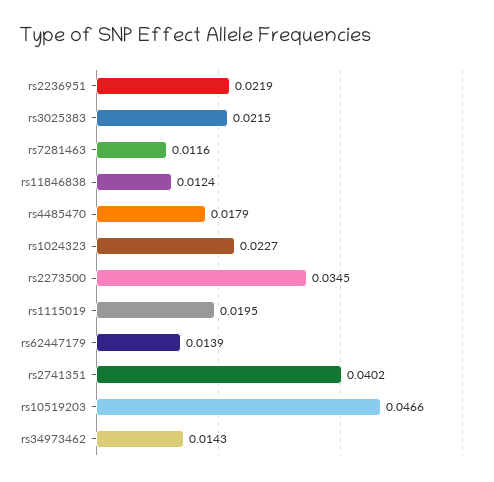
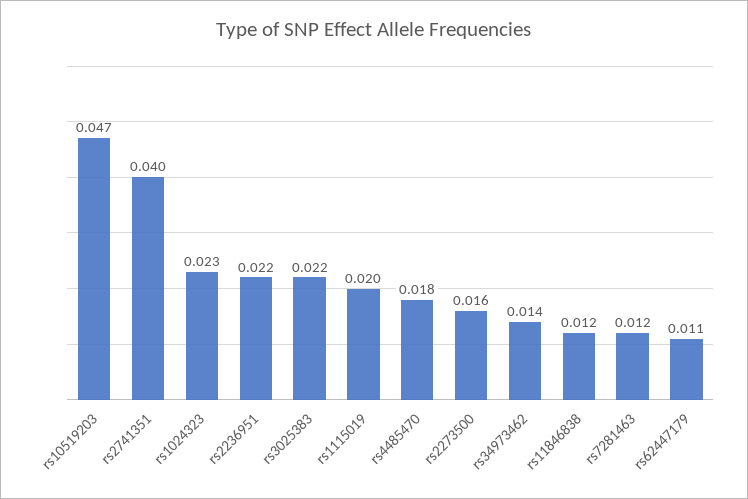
rs2273500: 0.0345 -> 0.016
rs62447179: 0.0139 -> 0.011

